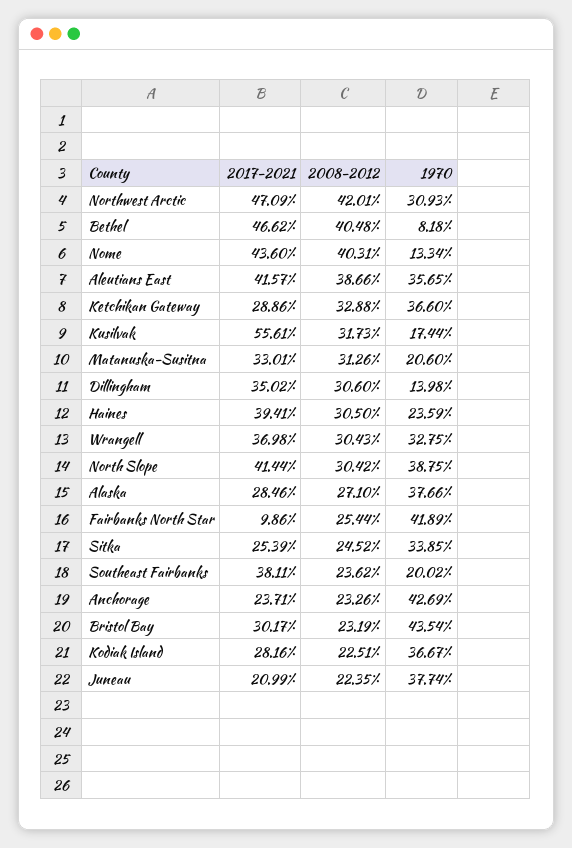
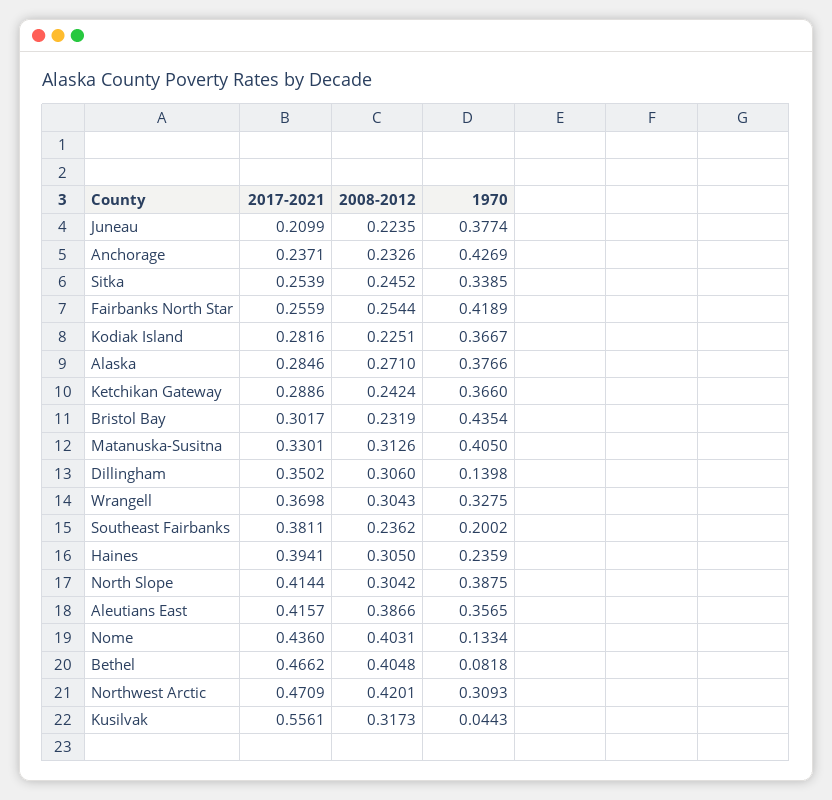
2008-2012, Ketchikan Gateway: 0.3288 -> 0.2424
1970, Kusilvak: 0.1744 -> 0.0443
1970, Matanuska-Susitna: 0.206 -> 0.405
2017-2021, Fairbanks North Star: 0.0986 -> 0.2559

